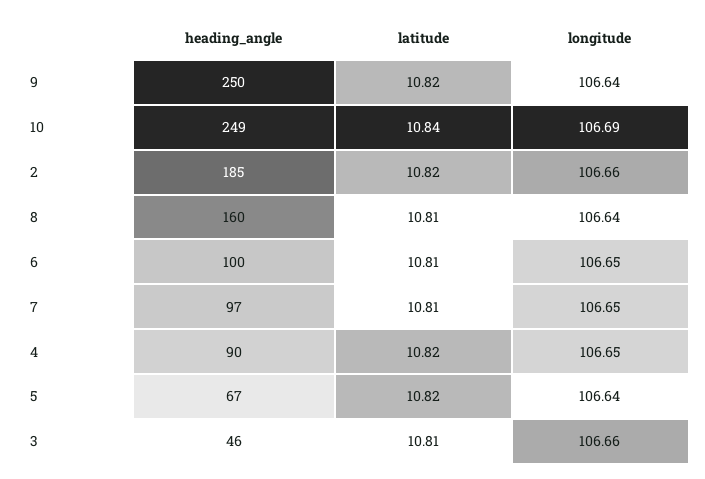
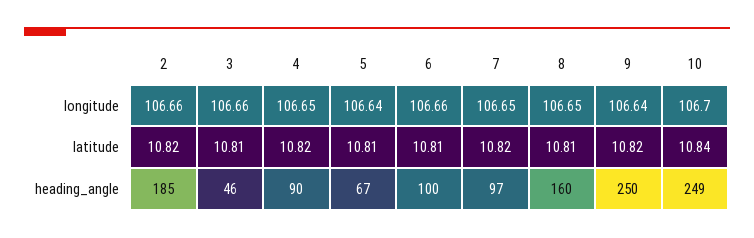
longitude, 10: 106.69 -> 106.7
longitude, 8: 106.64 -> 106.65
longitude, 6: 106.65 -> 106.66
latitude, 7: 10.81 -> 10.82
latitude, 5: 10.82 -> 10.81

